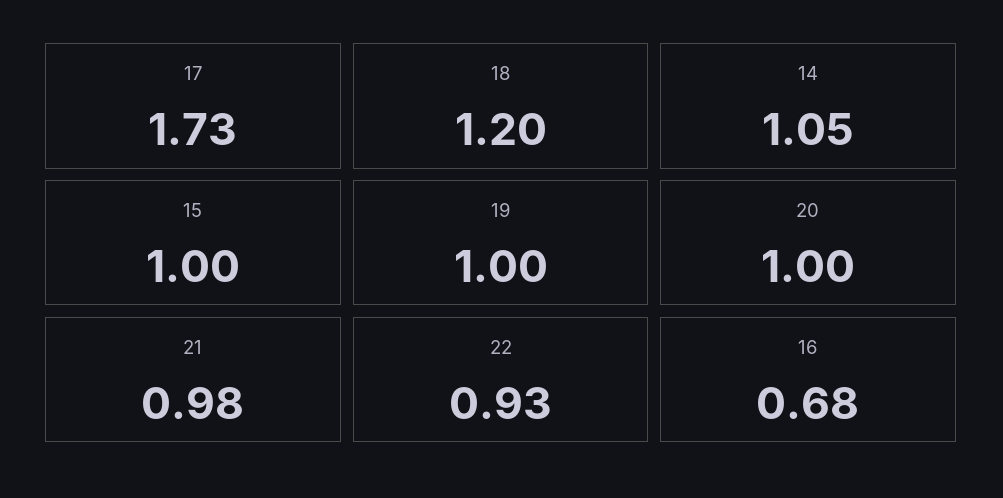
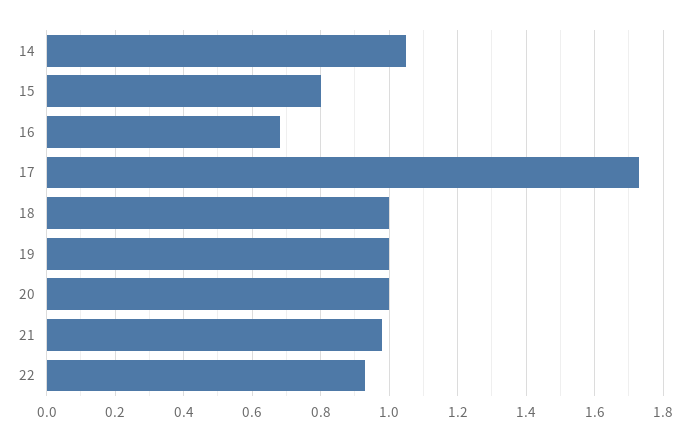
18: 1.2 -> 1
15: 1 -> 0.8

